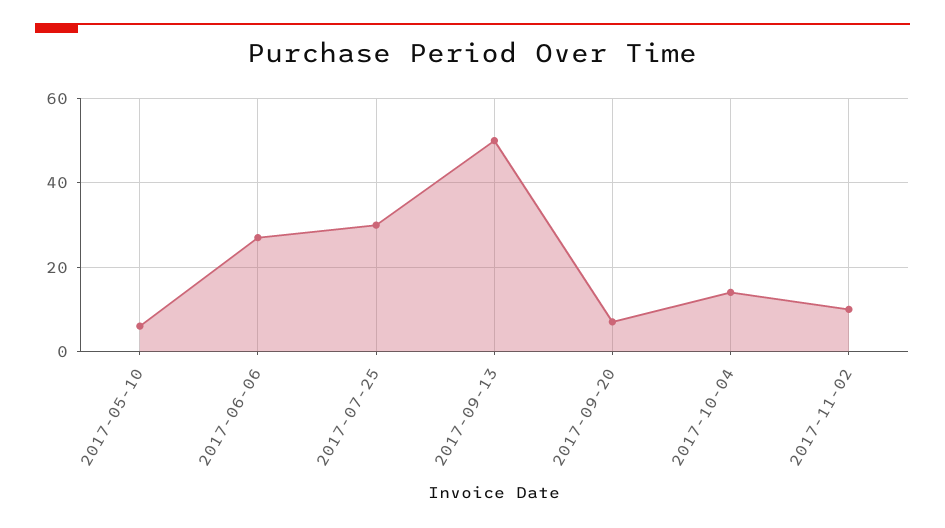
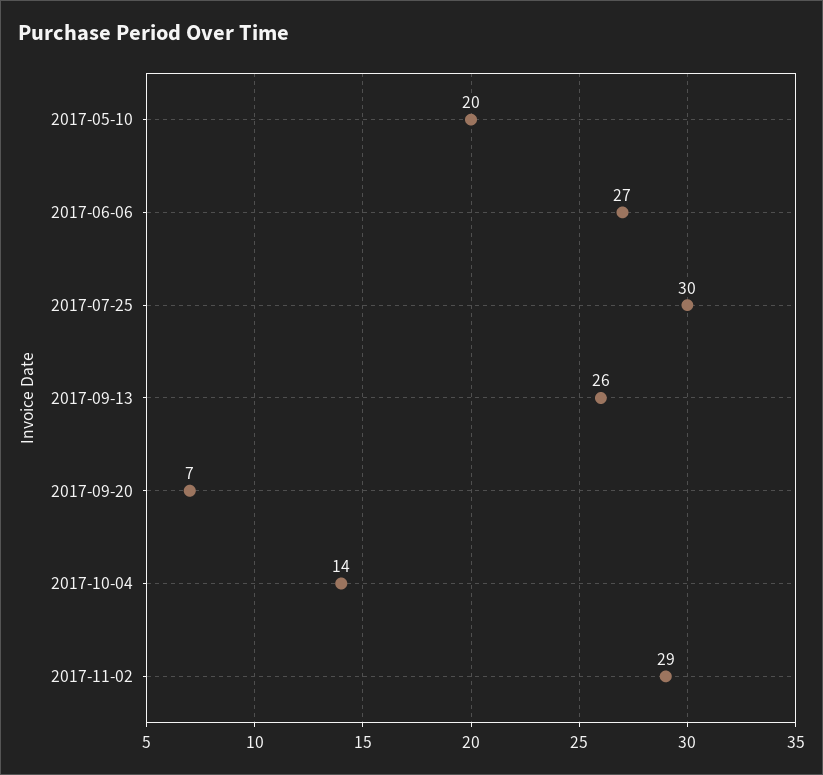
2017-05-10: 5 -> 20
2017-09-13: 50 -> 26
2017-11-02: 10 -> 29

